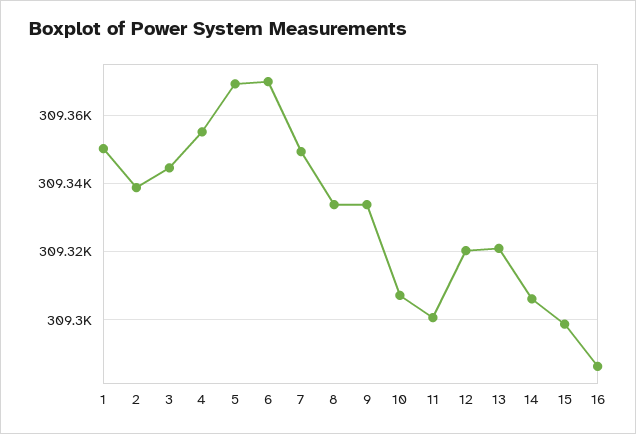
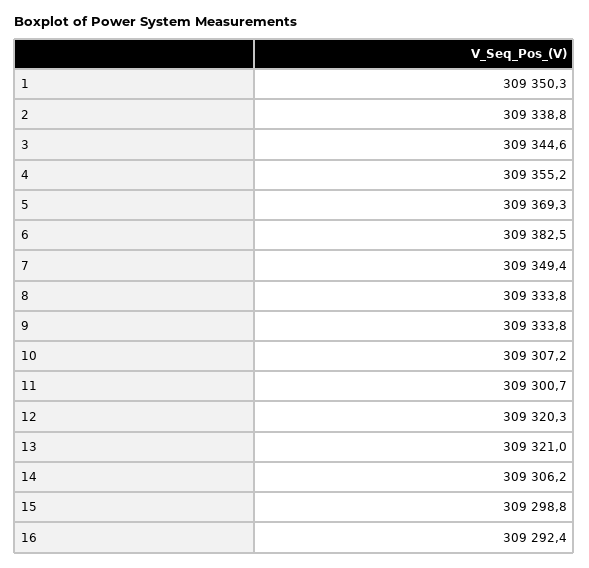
6: 309370 -> 309382.5
16: 309286 -> 309292.4

